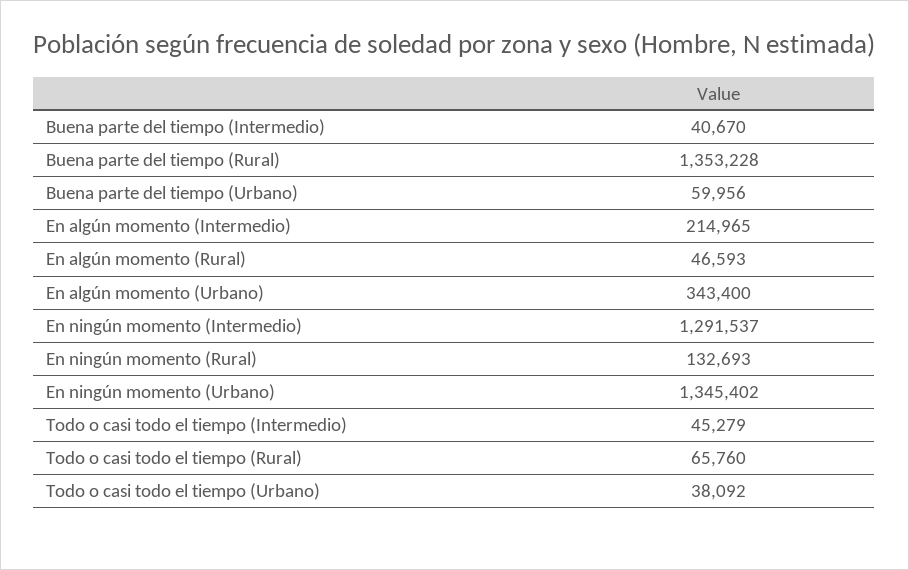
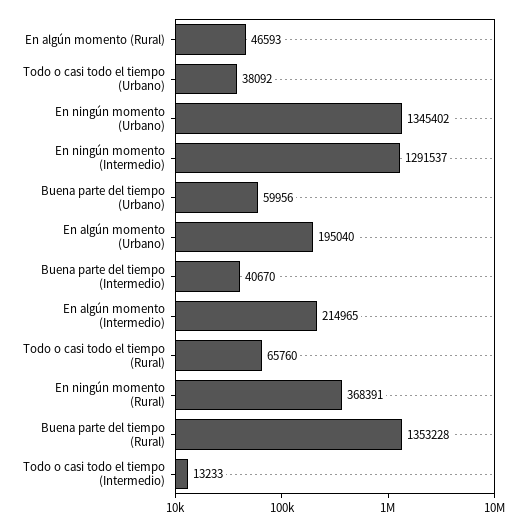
En algún momento (Urbano): 343400 -> 195040
En ningún momento (Rural): 132693 -> 368391
Todo o casi todo el tiempo (Intermedio): 45279 -> 13233

